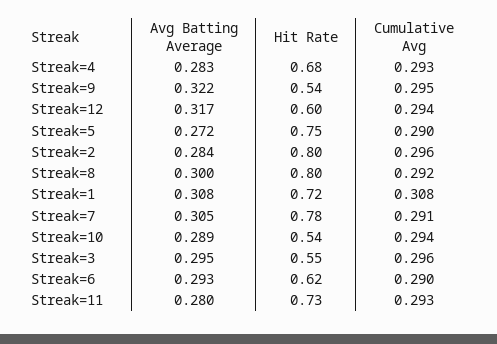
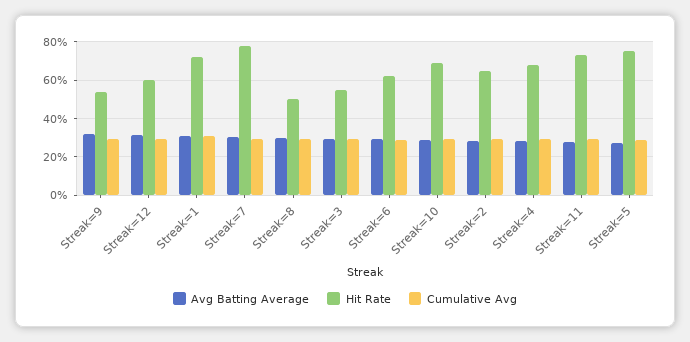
Hit Rate, Streak=2: 0.8 -> 0.65
Hit Rate, Streak=8: 0.8 -> 0.5
Hit Rate, Streak=10: 0.54 -> 0.7

